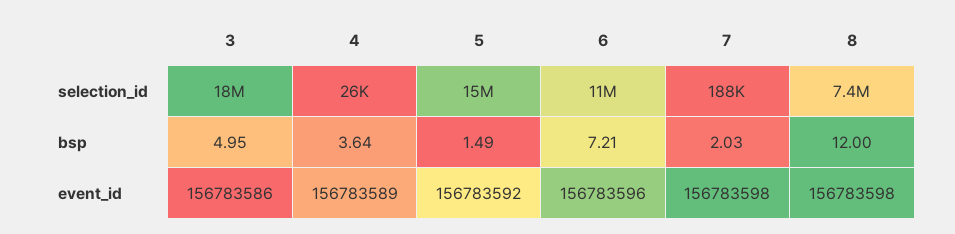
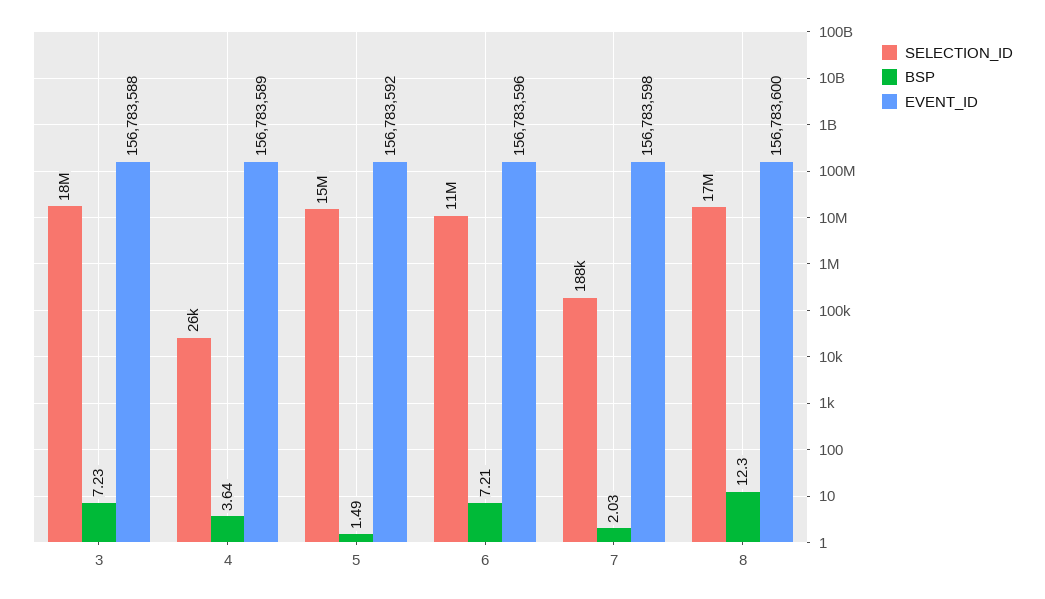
selection_id, 8: 7400000 -> 17000000
bsp, 3: 4.95 -> 7.23
bsp, 8: 12 -> 12.3
event_id, 3: 156783586 -> 156783588
event_id, 8: 156783598 -> 156783600

